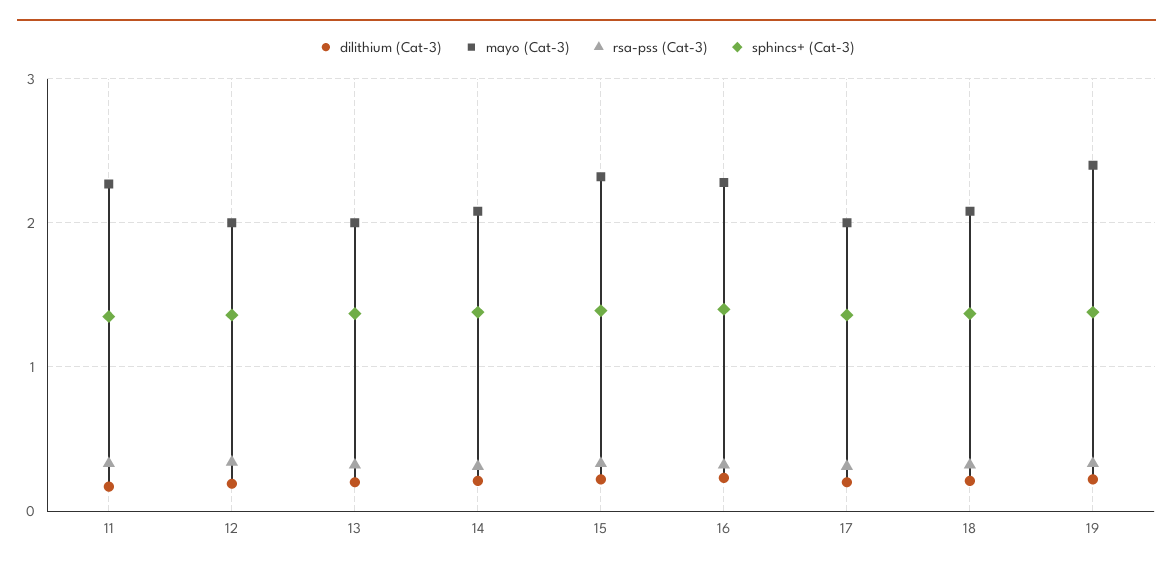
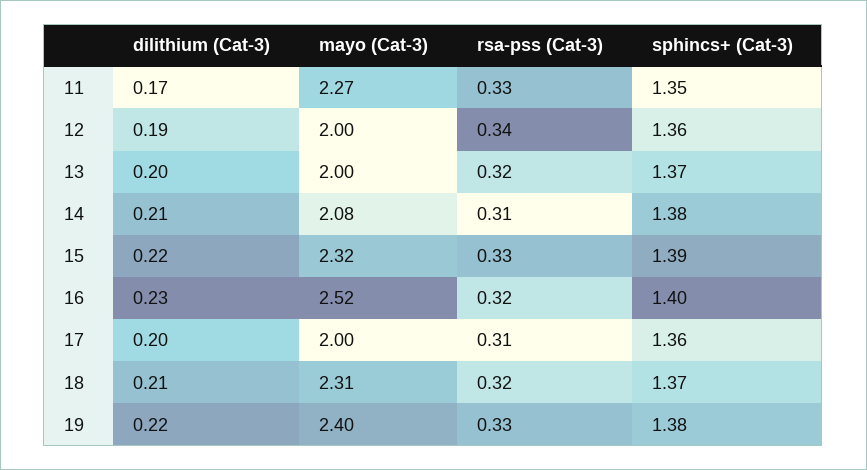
mayo (Cat-3), 16: 2.3 -> 2.52
mayo (Cat-3), 18: 2.1 -> 2.31

